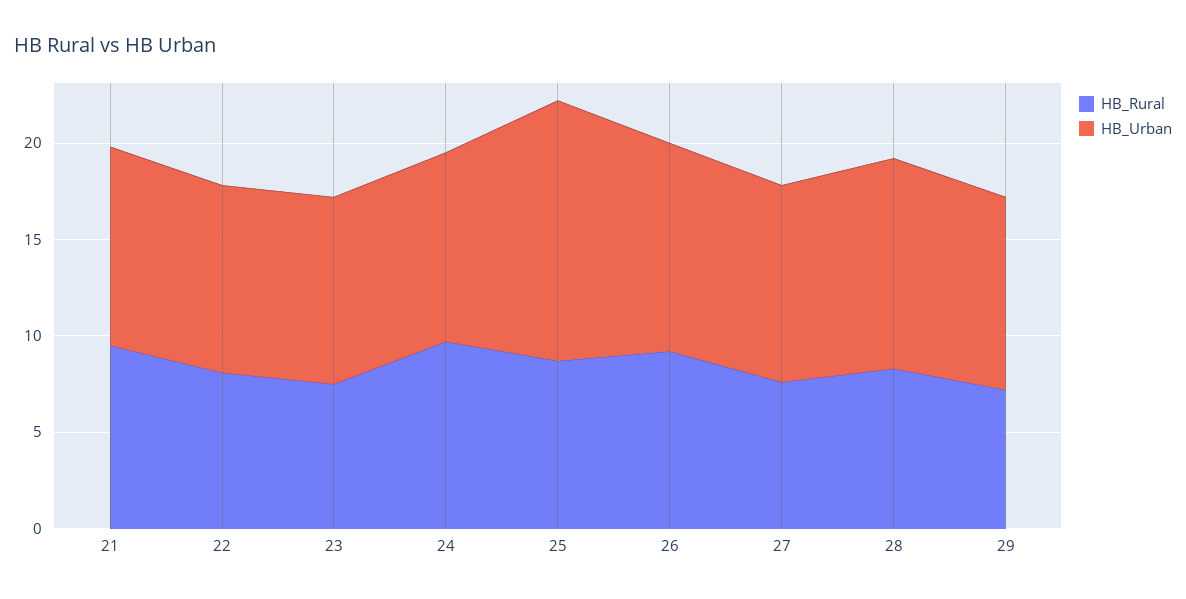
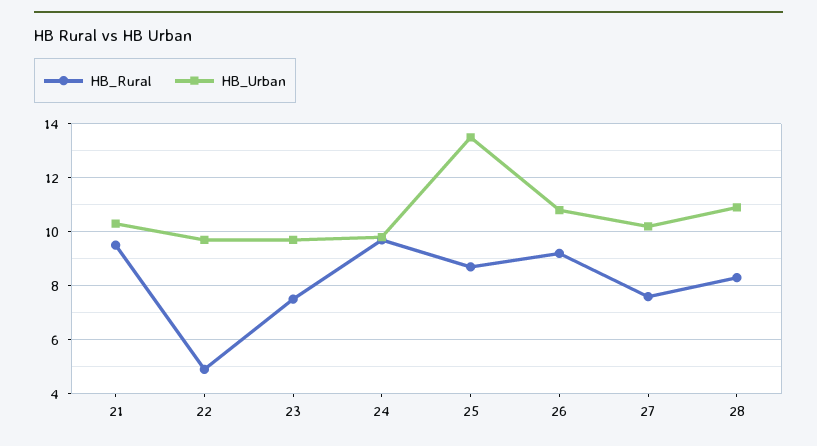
HB_Rural, 22: 8 -> 5
HB_Rural, 29: 7 -> none
HB_Urban, 29: 10 -> none

